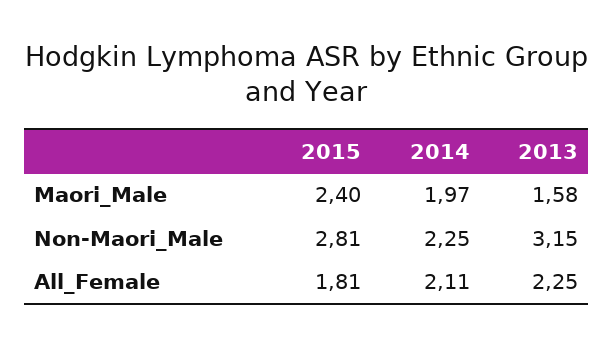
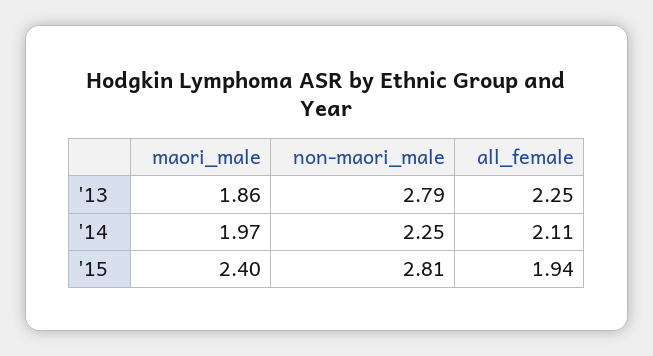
2013, Maori_Male: 1.58 -> 1.86
2013, Non-Maori_Male: 3.15 -> 2.79
2015, All_Female: 1.81 -> 1.94

